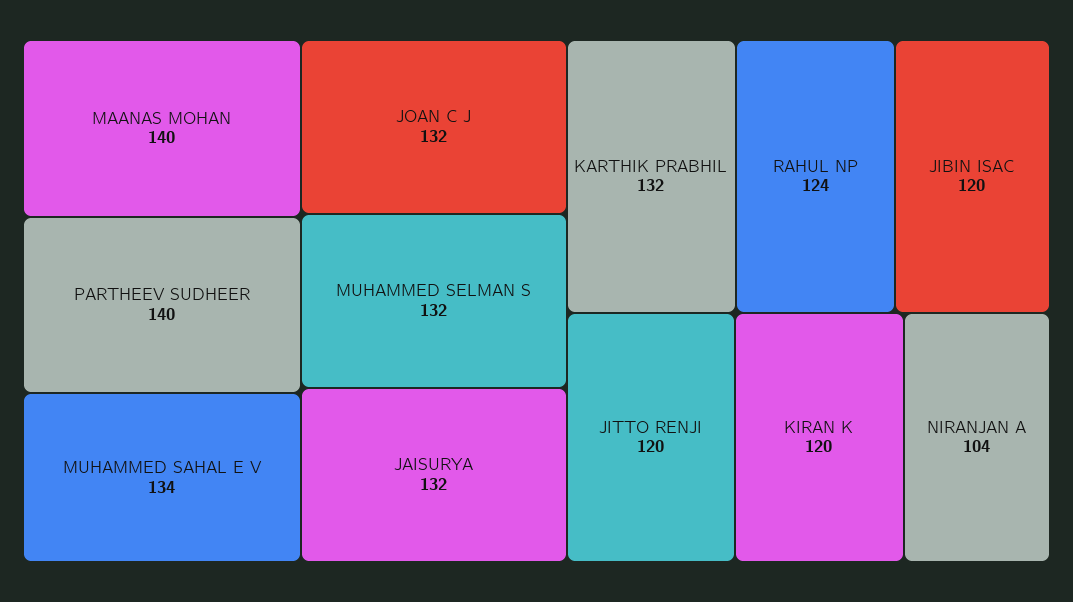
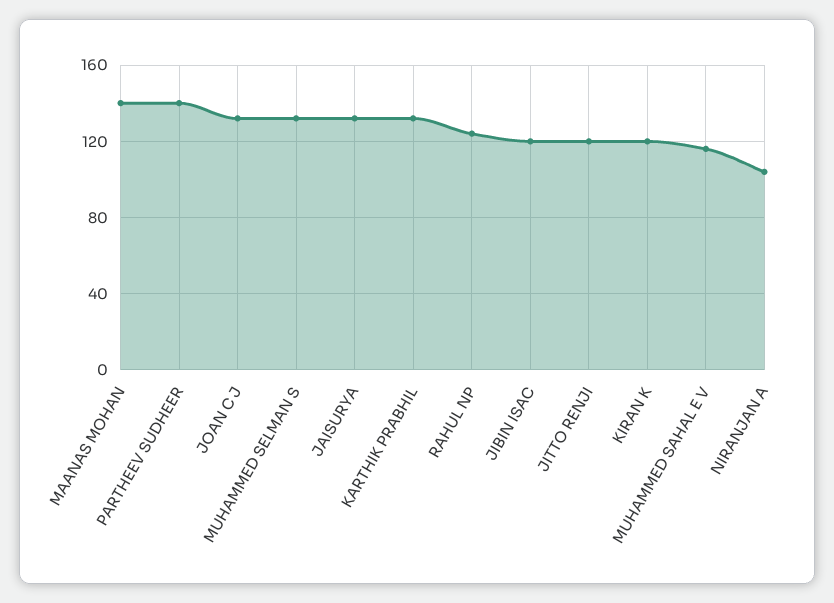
MUHAMMED SAHAL E V: 134 -> 115

